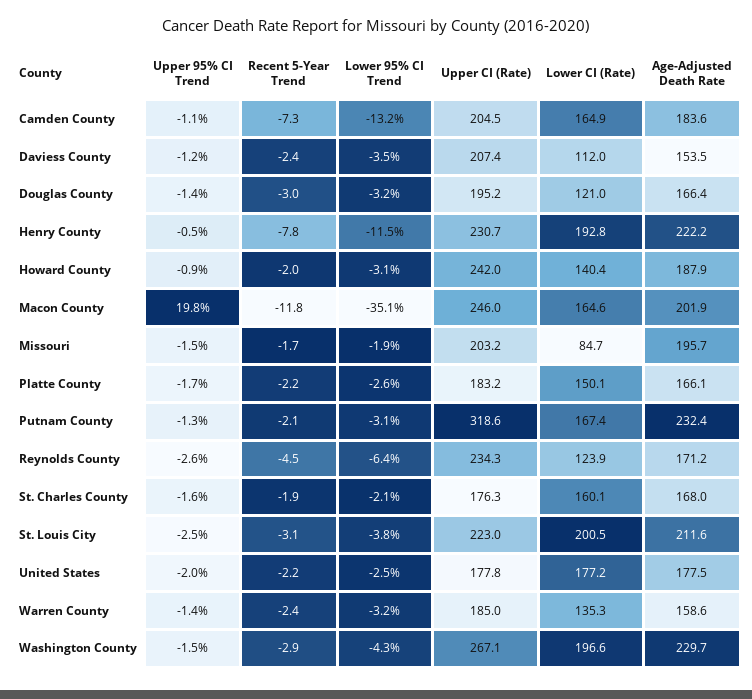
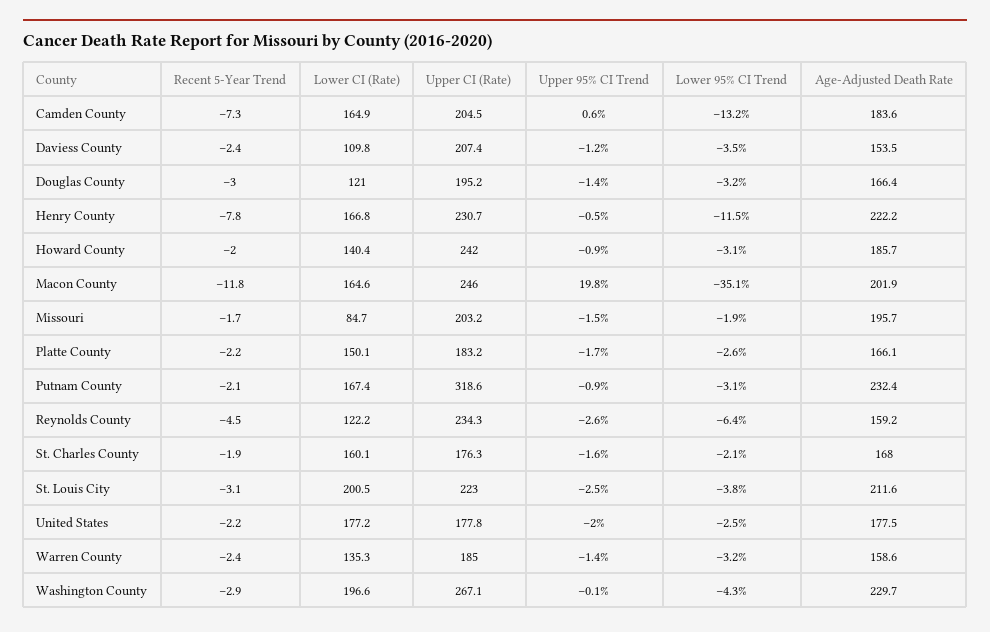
Upper 95% CI Trend, Camden County: -1.1 -> 0.6
Lower CI (Rate), Daviess County: 112 -> 109.8
Lower CI (Rate), Henry County: 192.8 -> 166.8
Age-Adjusted Death Rate, Howard County: 187.9 -> 185.7
Upper 95% CI Trend, Putnam County: -1.3 -> -0.9
Lower CI (Rate), Reynolds County: 123.9 -> 122.2
Age-Adjusted Death Rate, Reynolds County: 171.2 -> 159.2
Upper 95% CI Trend, Washington County: -1.5 -> -0.1

